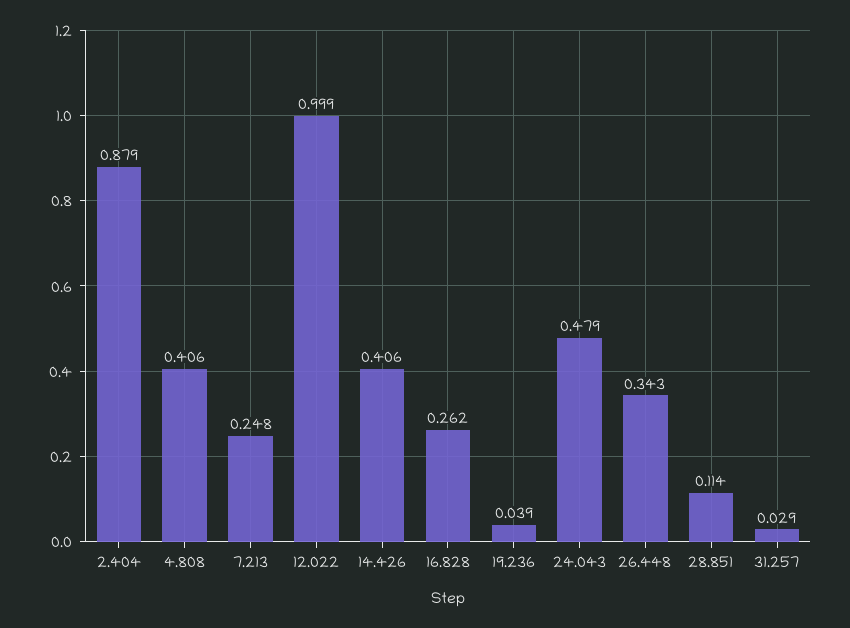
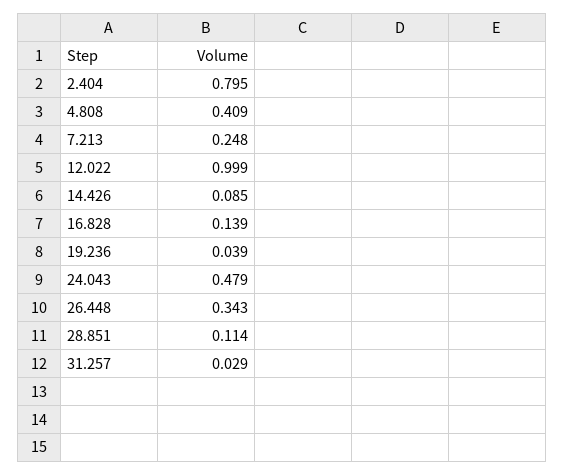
2.404: 0.879 -> 0.795
4.808: 0.406 -> 0.409
14.426: 0.406 -> 0.085
16.828: 0.262 -> 0.139

